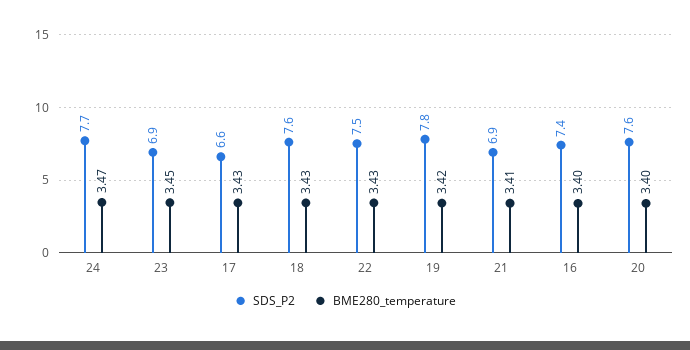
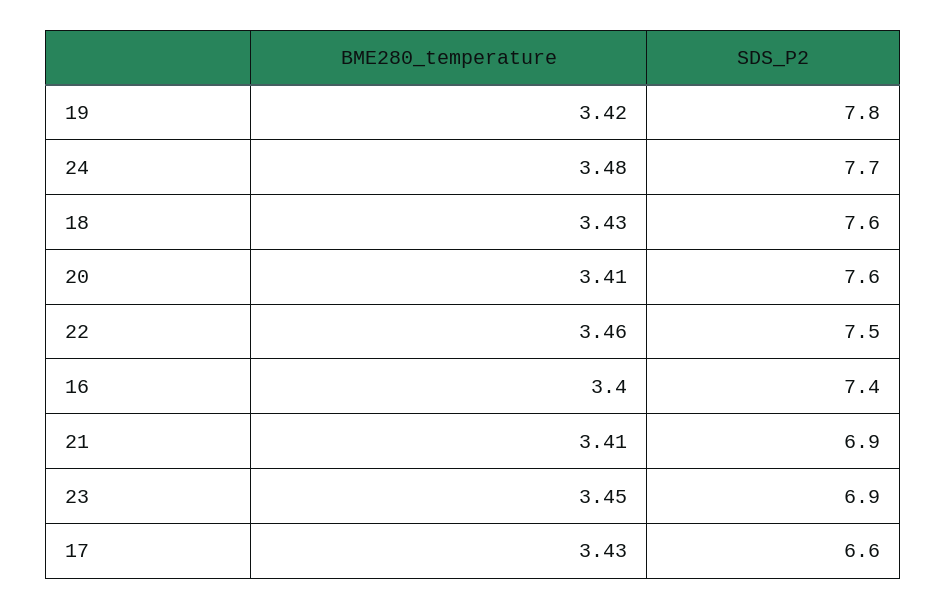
BME280_temperature, 24: 3.47 -> 3.48
BME280_temperature, 22: 3.43 -> 3.46
BME280_temperature, 20: 3.4 -> 3.41

